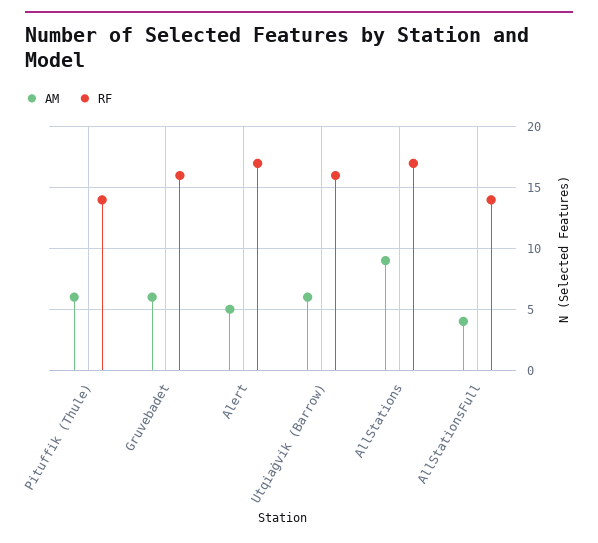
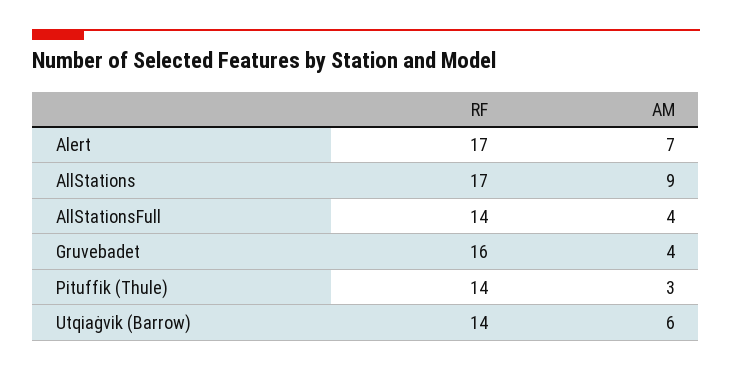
AM, Pituffik (Thule): 6 -> 3
AM, Gruvebadet: 6 -> 4
AM, Alert: 5 -> 7
RF, Utqiaġvik (Barrow): 16 -> 14

